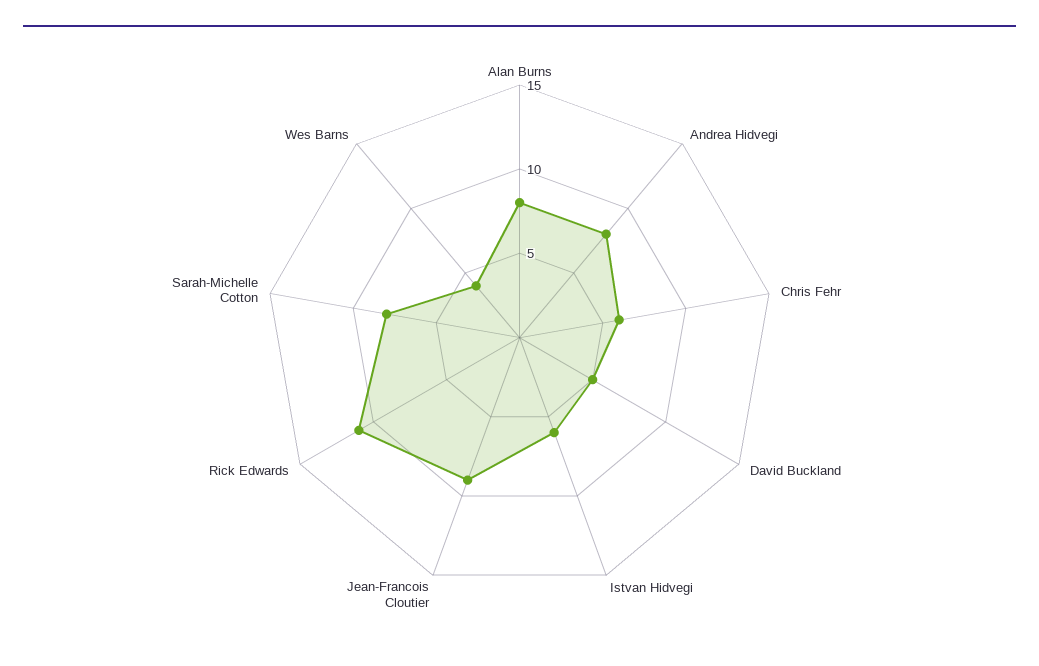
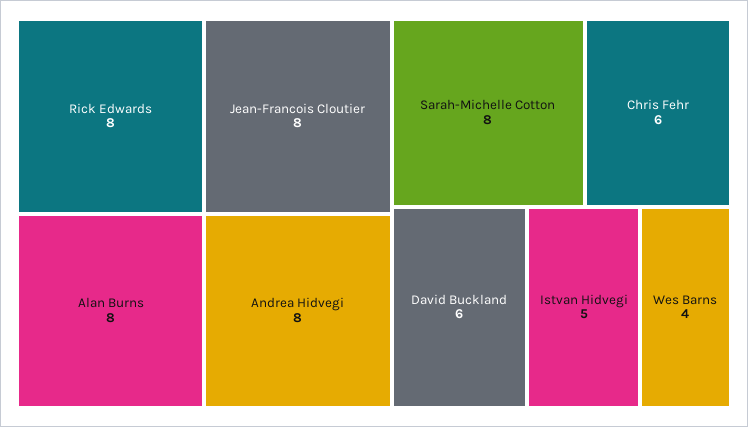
David Buckland: 5 -> 6
Istvan Hidvegi: 6 -> 5
Jean-Francois Cloutier: 9 -> 8
Rick Edwards: 11 -> 8

